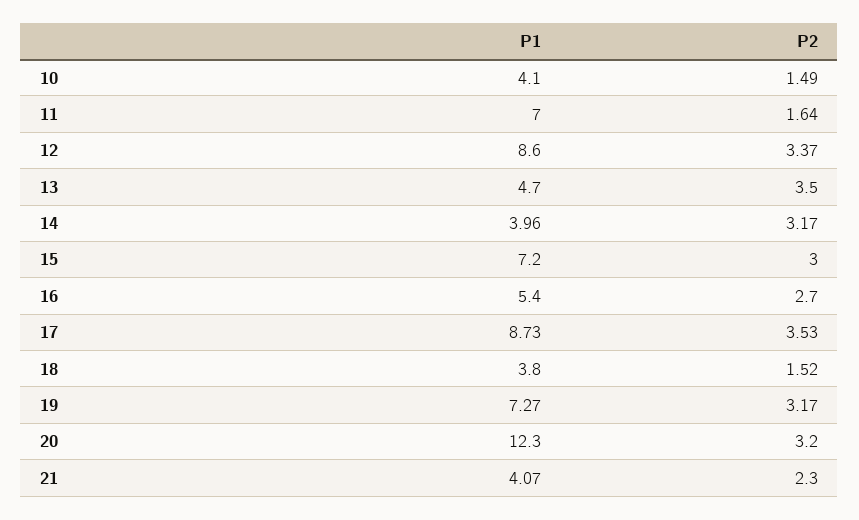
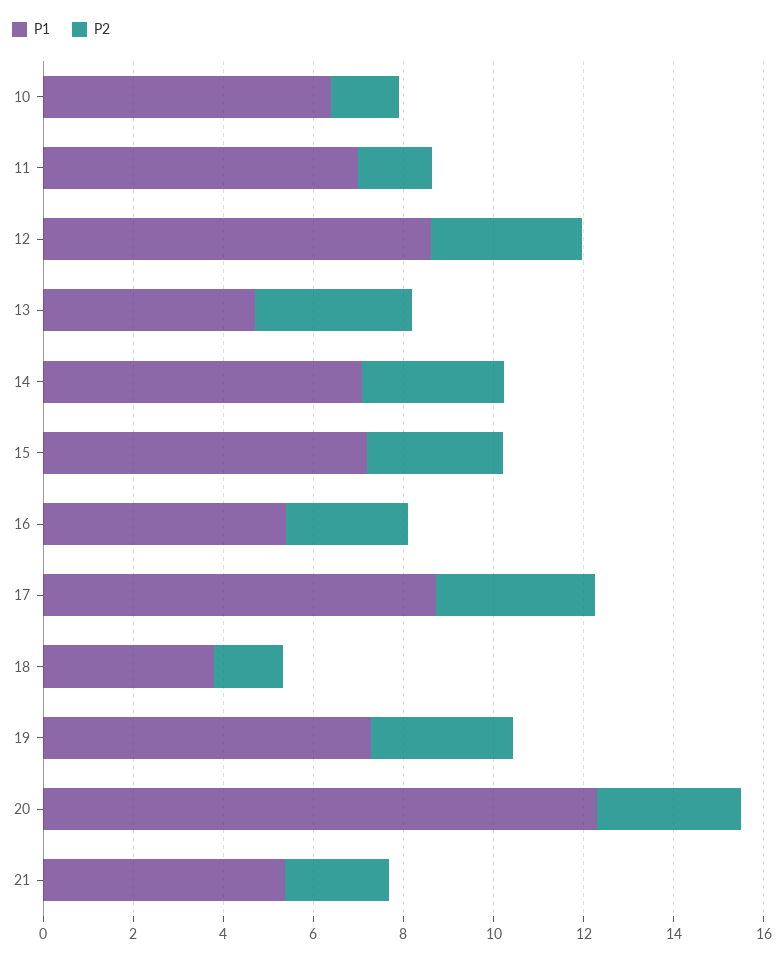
P1, 10: 4.1 -> 6.5
P1, 14: 3.96 -> 7
P1, 21: 4.07 -> 5.5

